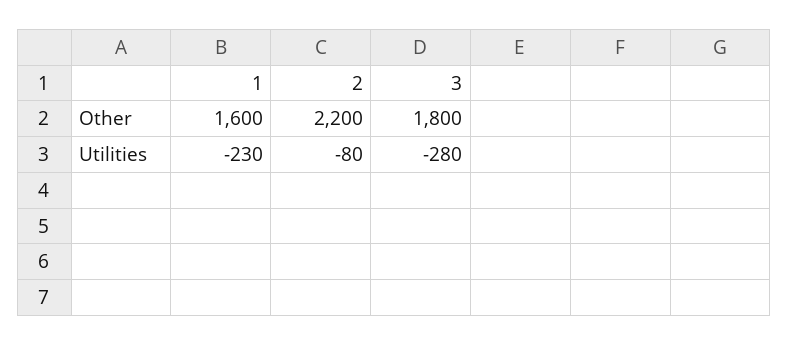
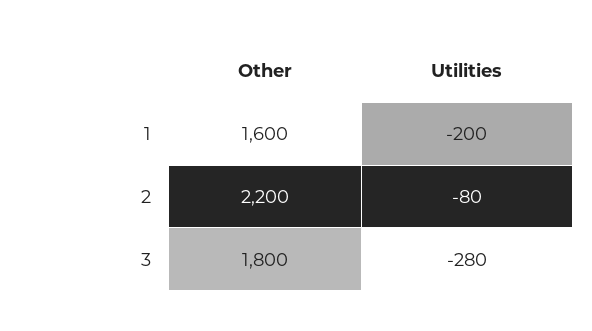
1, Utilities: -230 -> -200

